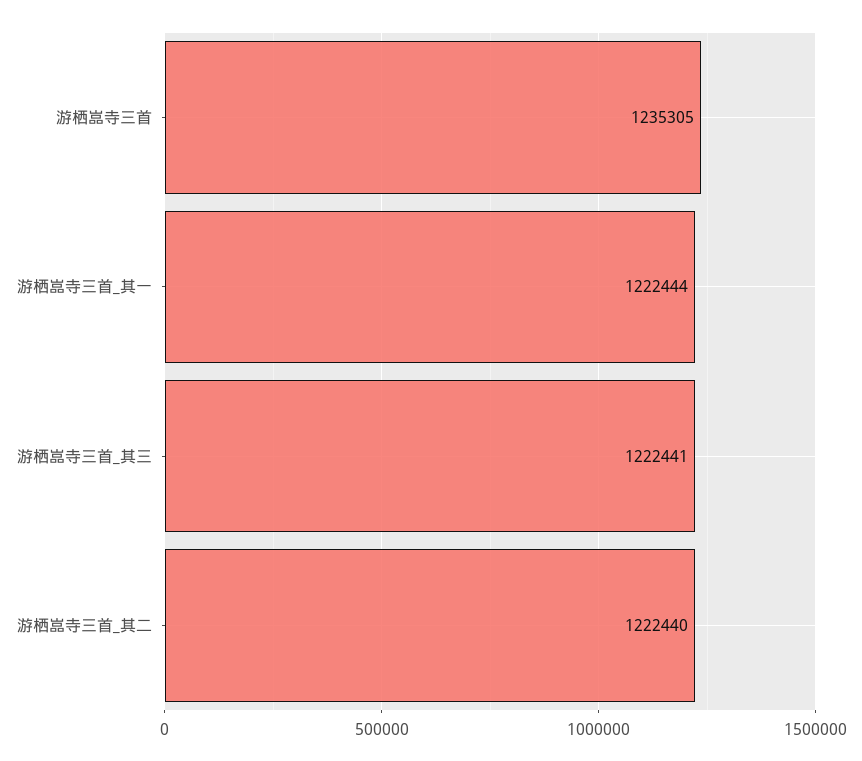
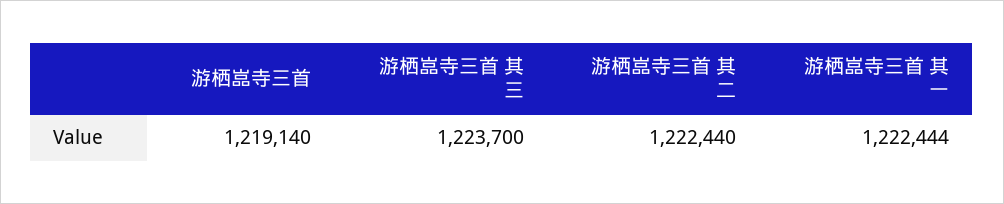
游栖嵓寺三首: 1235305 -> 1219140
游栖嵓寺三首_其三: 1222441 -> 1223700

